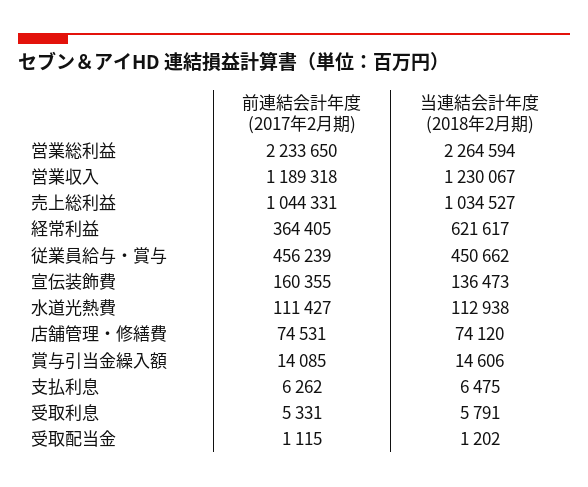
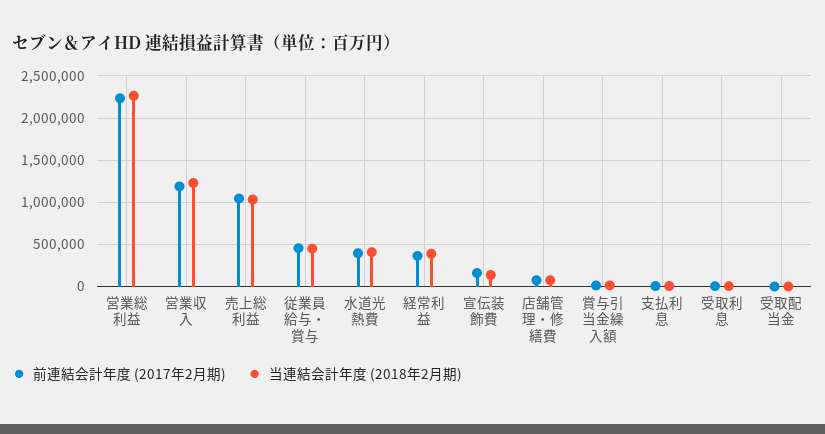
当連結会計年度 (2018年2月期), 経常利益: 621617 -> 400000
前連結会計年度 (2017年2月期), 水道光熱費: 111427 -> 400000
当連結会計年度 (2018年2月期), 水道光熱費: 112938 -> 400000

